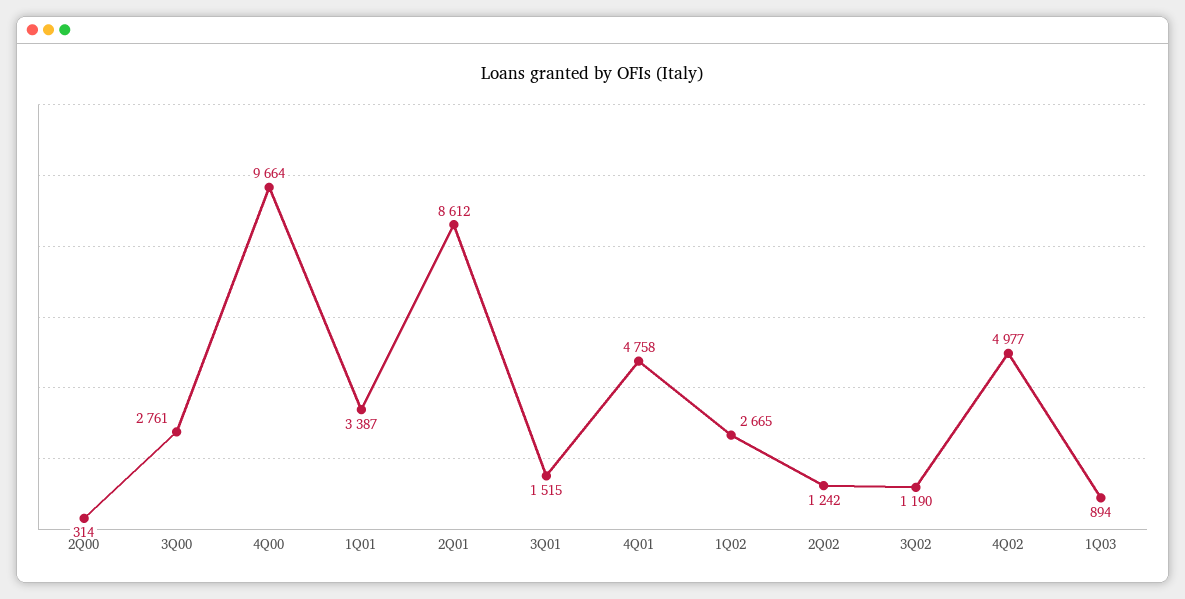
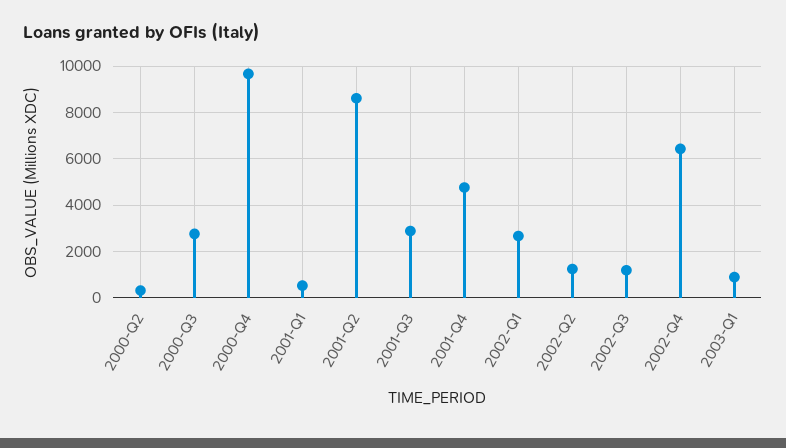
1Q01: 3387 -> 500
3Q01: 1515 -> 3000
4Q02: 4977 -> 6500

